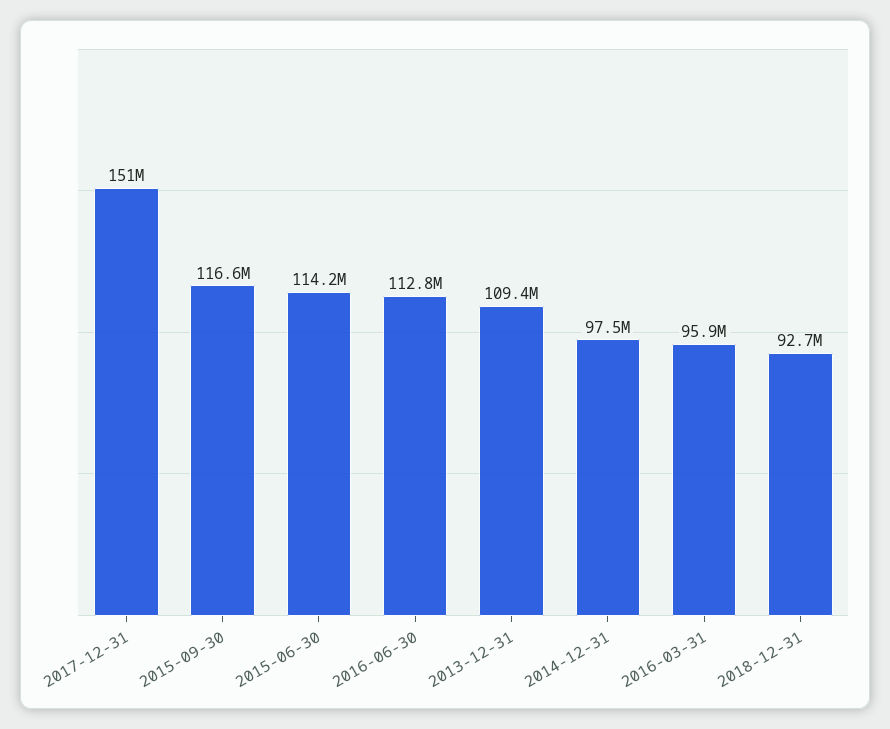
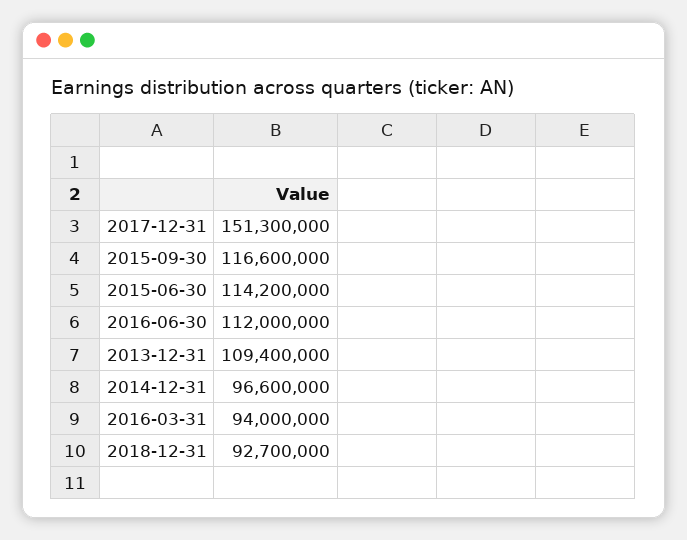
2017-12-31: 151000000 -> 151300000
2016-06-30: 112800000 -> 112000000
2014-12-31: 97500000 -> 96600000
2016-03-31: 95900000 -> 94000000

